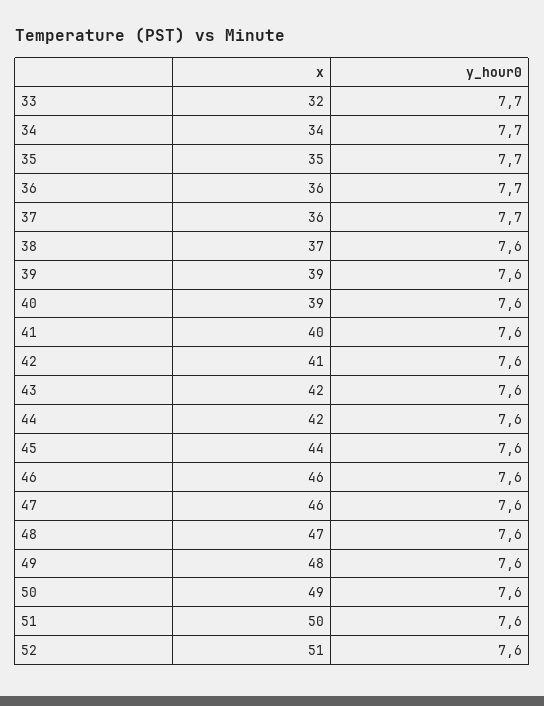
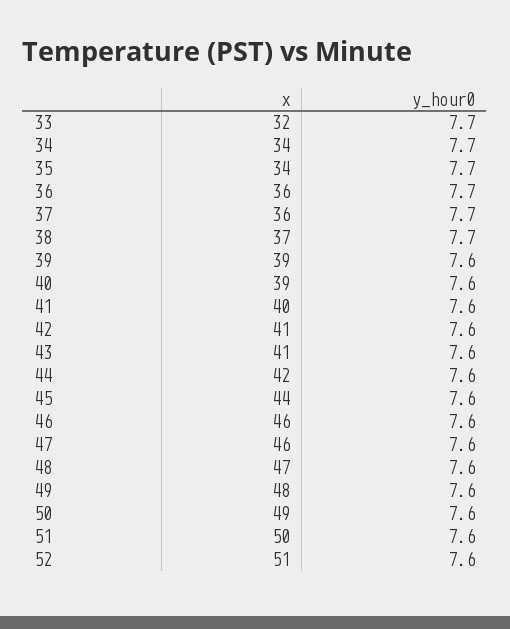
x, 35: 35 -> 34
y_hour0, 38: 7.6 -> 7.7
x, 43: 42 -> 41

